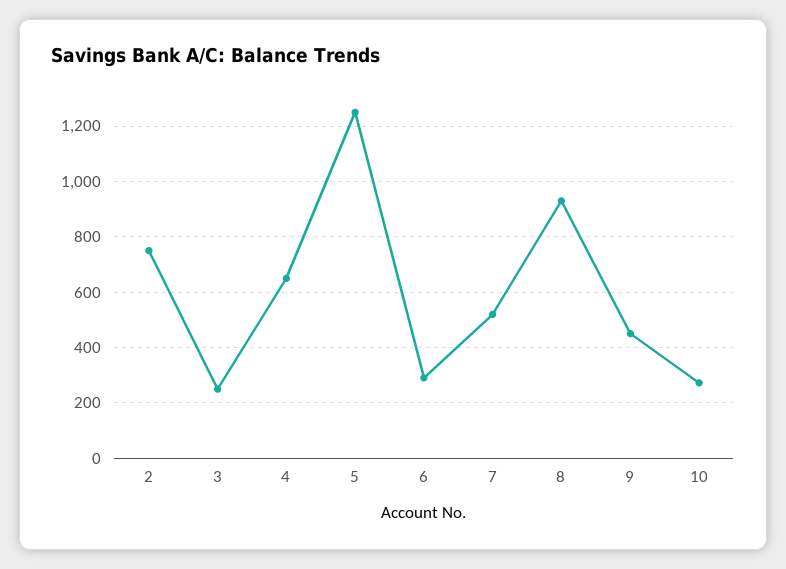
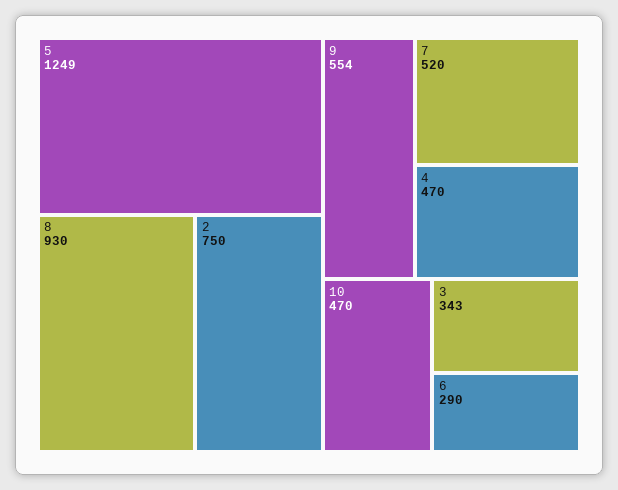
3: 250 -> 343
4: 650 -> 470
9: 450 -> 554
10: 275 -> 470

